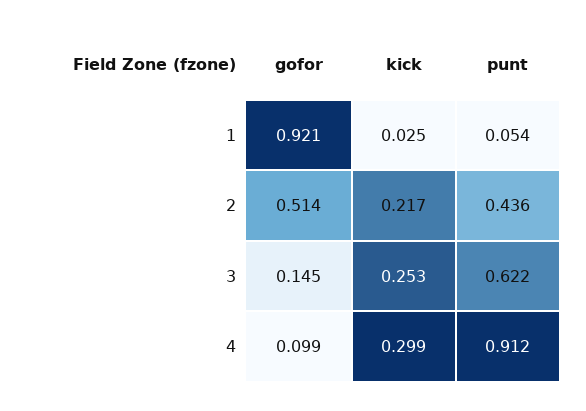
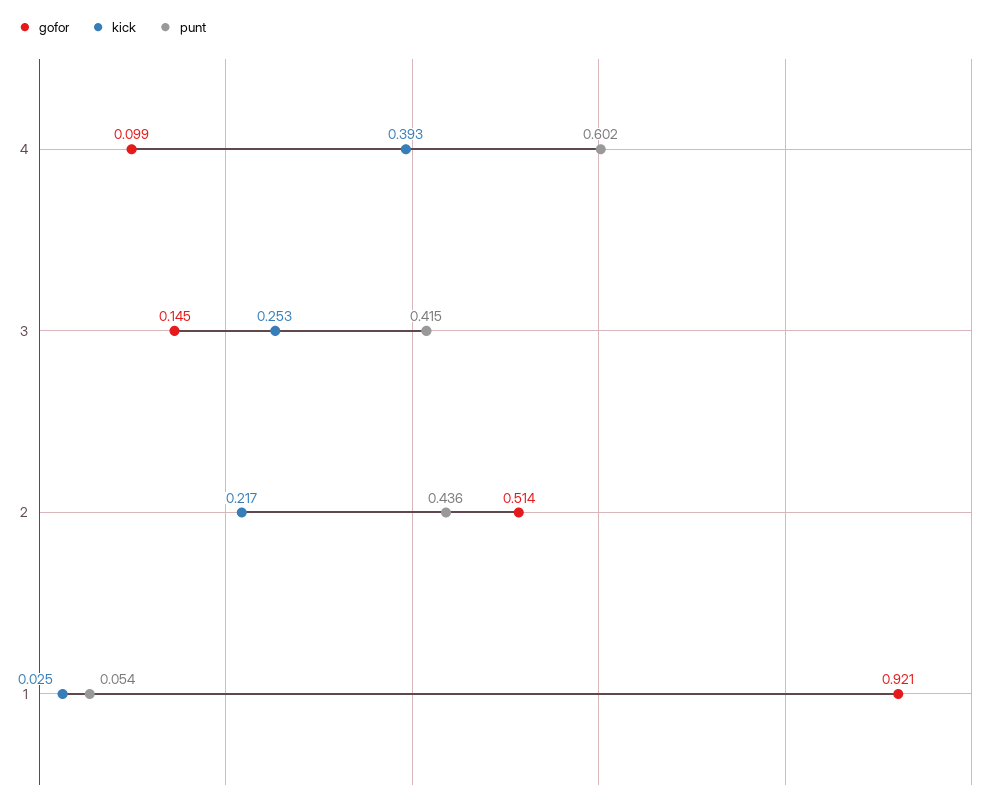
punt, 3: 0.622 -> 0.415
kick, 4: 0.299 -> 0.393
punt, 4: 0.912 -> 0.602

